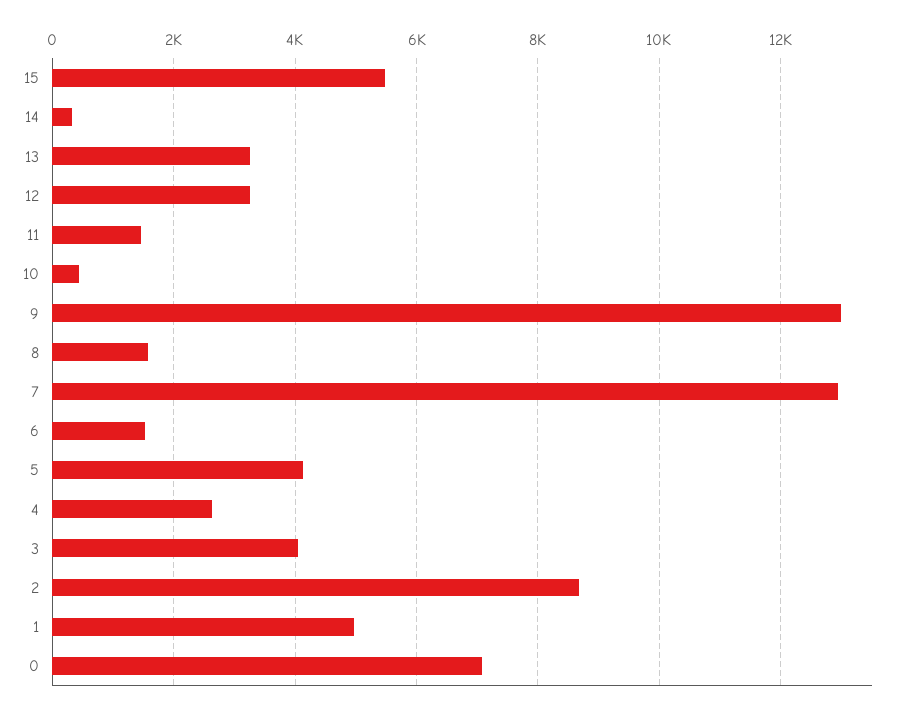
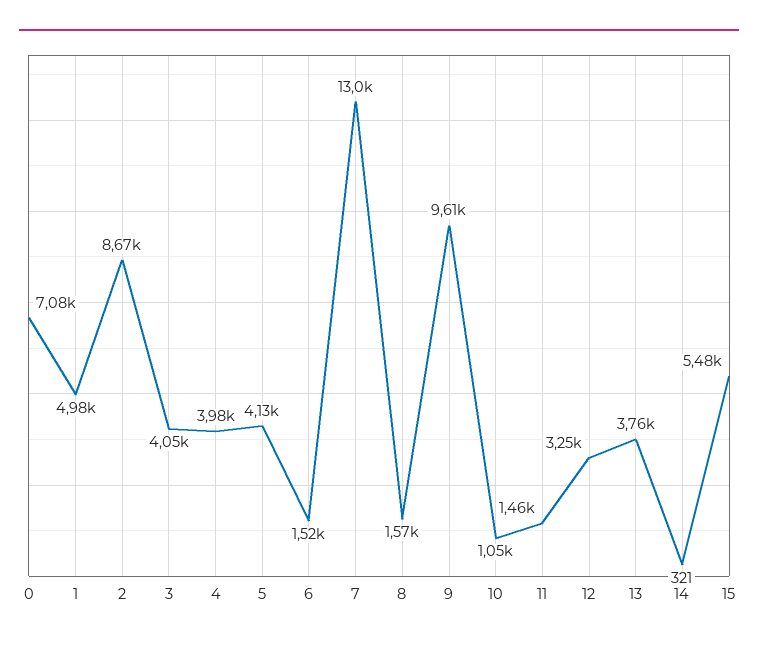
13: 3200 -> 3760
10: 400 -> 1050
9: 13000 -> 9610
4: 2600 -> 3980

